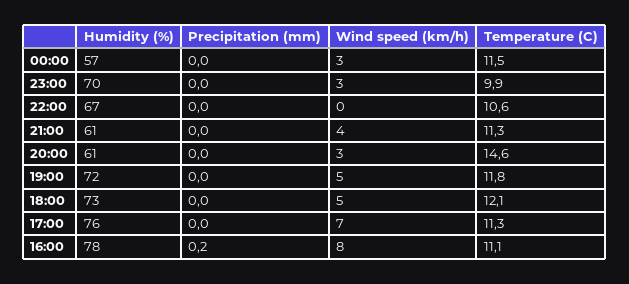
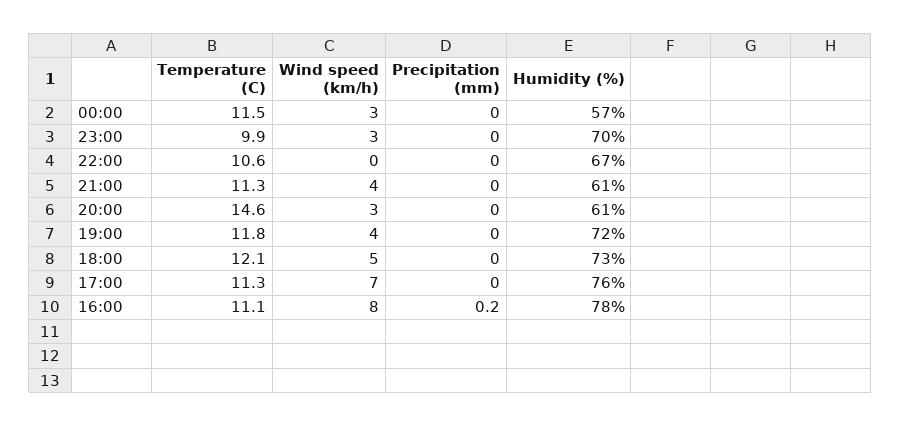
Wind speed (km/h), 19:00: 5 -> 4

